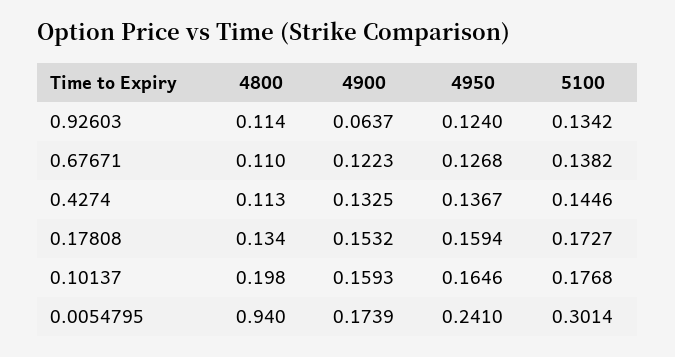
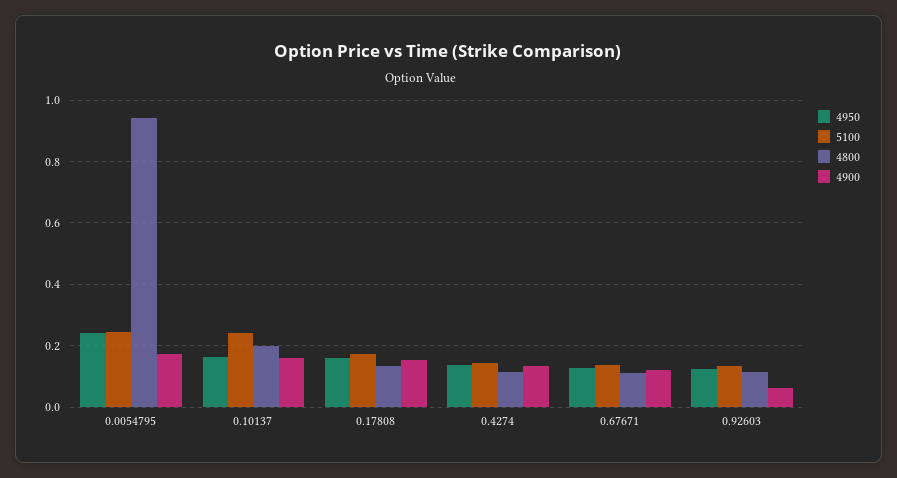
5100, 0.10137: 0.1768 -> 0.24
5100, 0.0054795: 0.3014 -> 0.24

